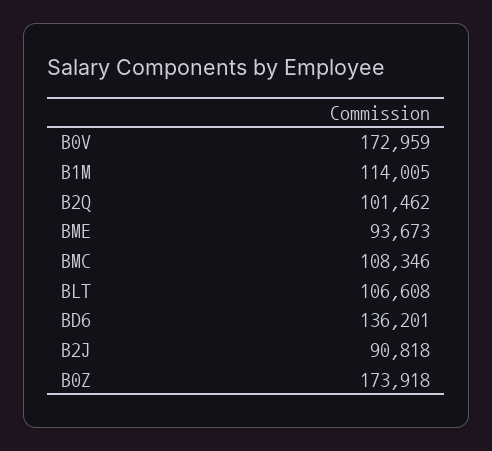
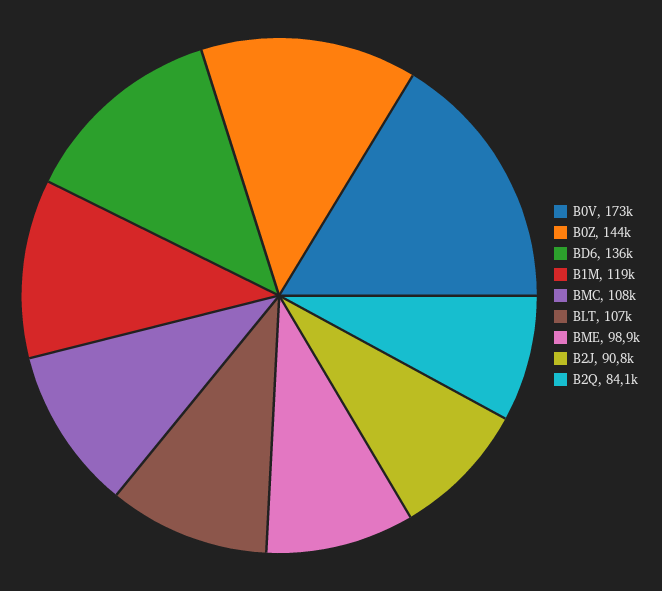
B1M: 114005 -> 119000
B2Q: 101462 -> 84100
BME: 93673 -> 98900
B0Z: 173918 -> 144000

